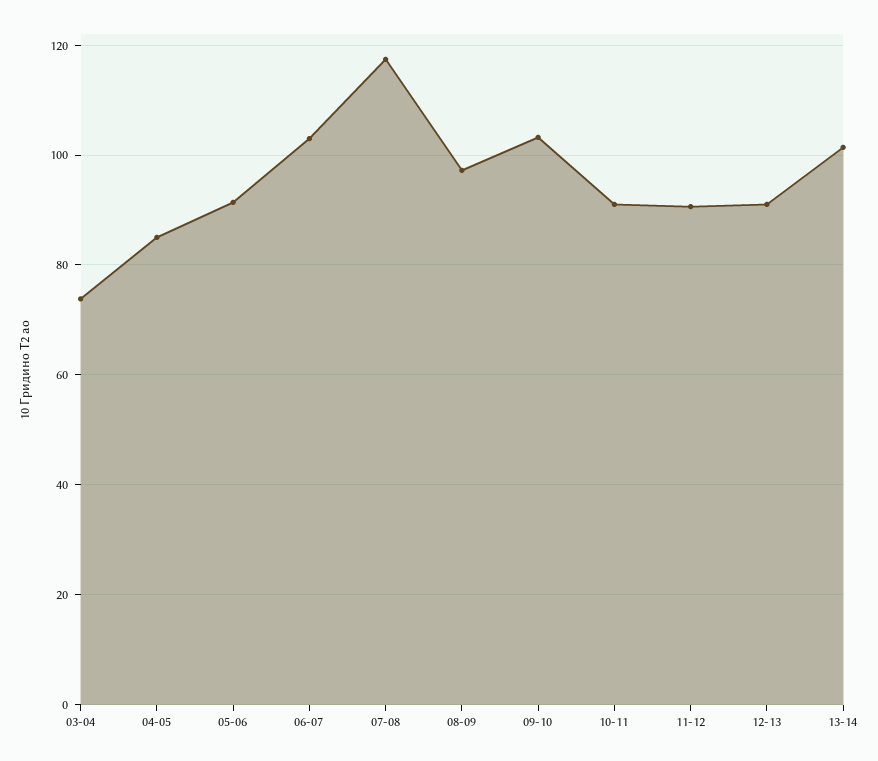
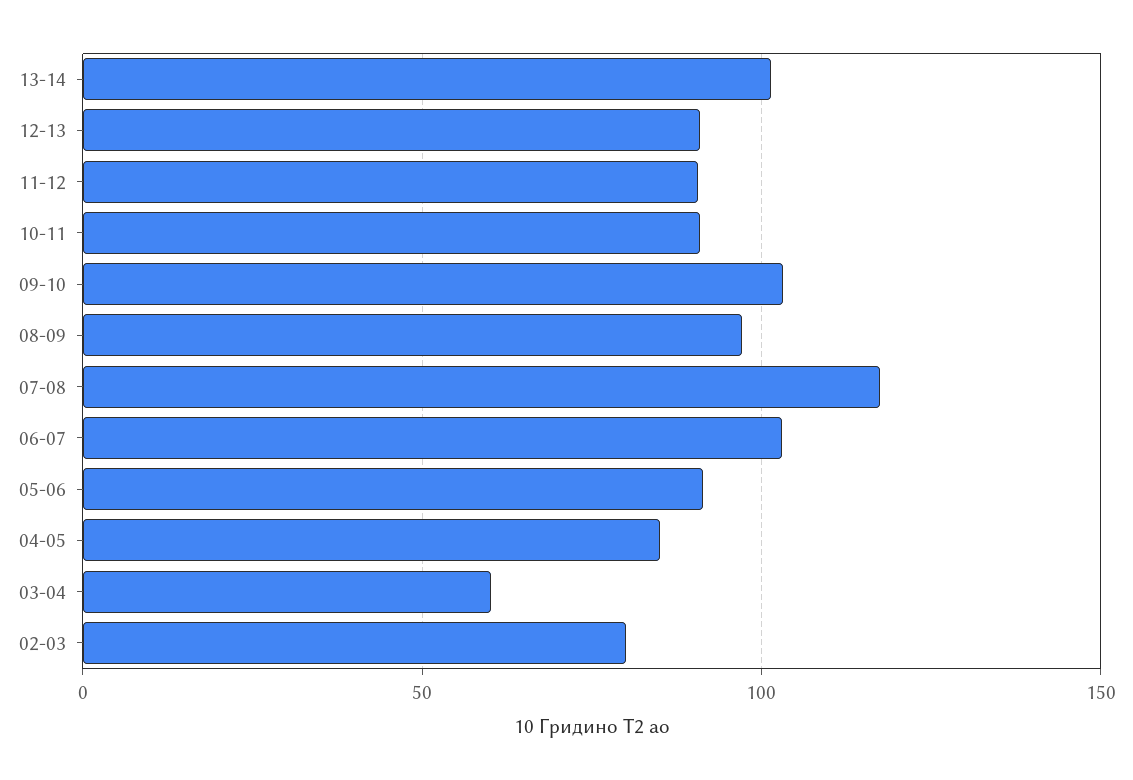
03-04: 74 -> 60
02-03: none -> 80

